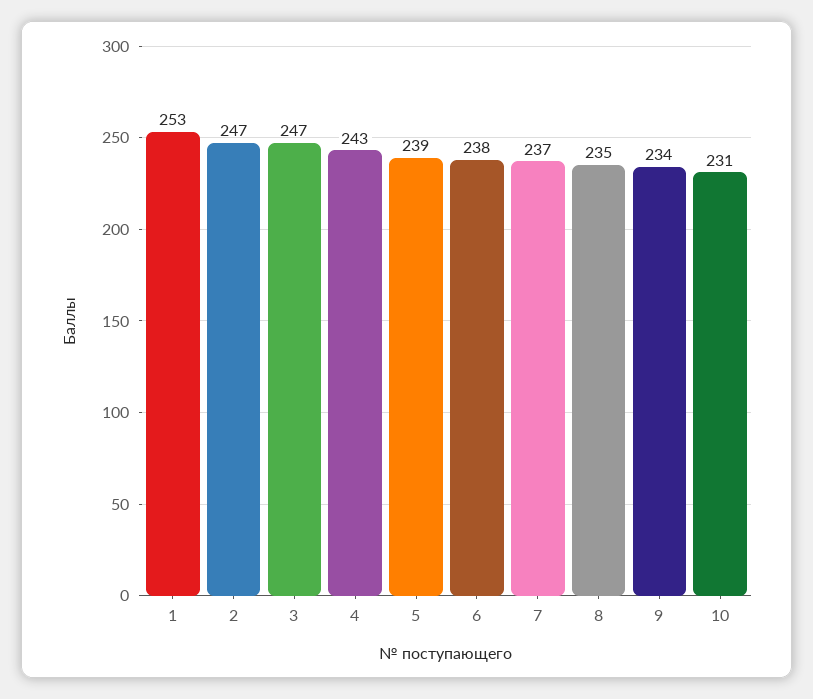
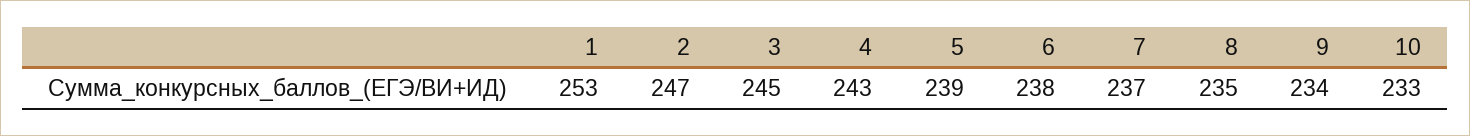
3: 247 -> 245
10: 231 -> 233

